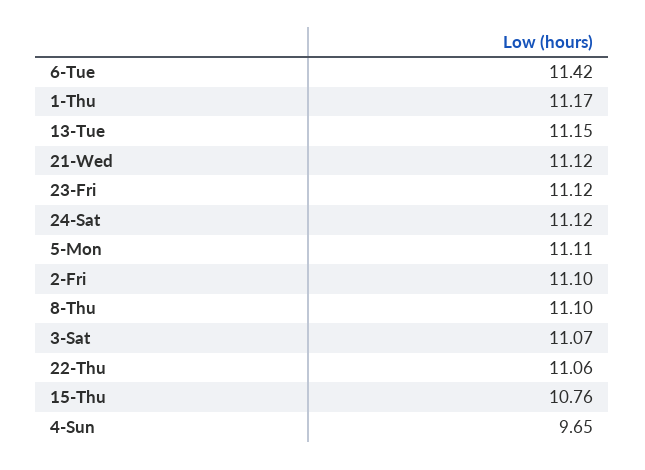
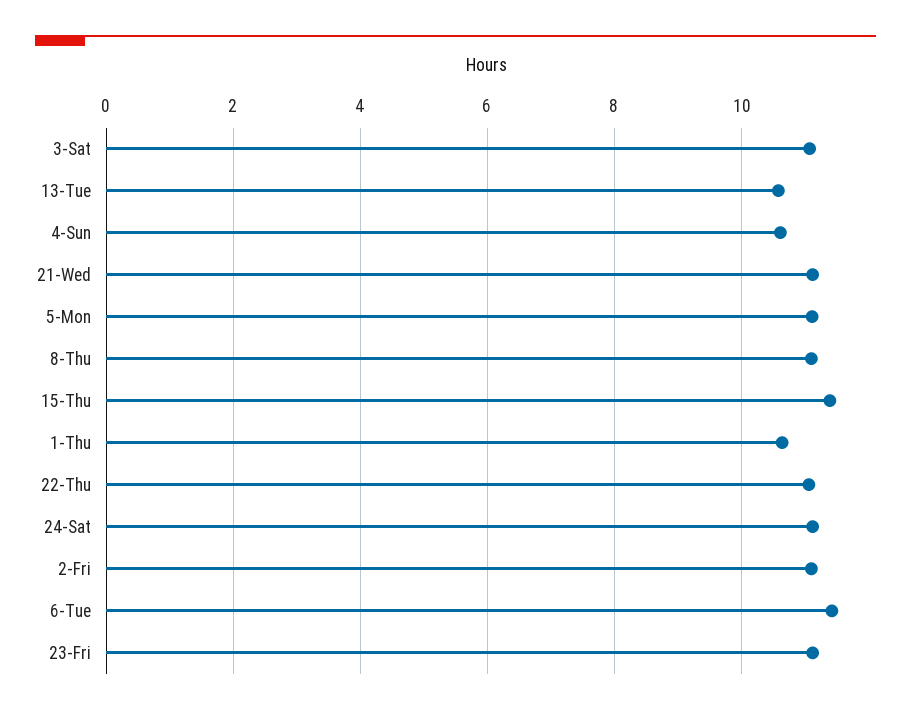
1-Thu: 11.17 -> 10.6
13-Tue: 11.15 -> 10.6
15-Thu: 10.76 -> 11.4
4-Sun: 9.65 -> 10.6

